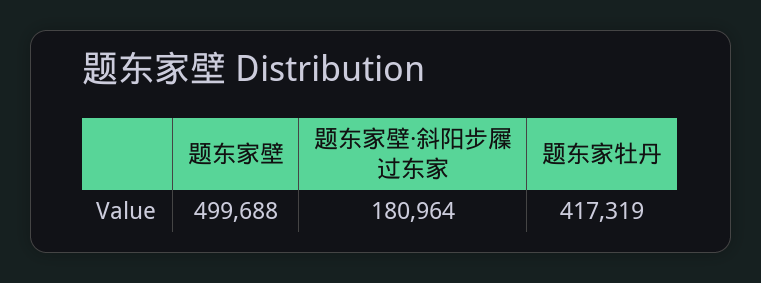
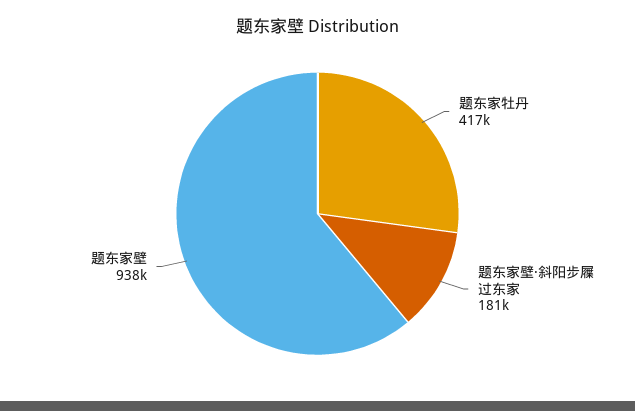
题东家壁: 499688 -> 938000

